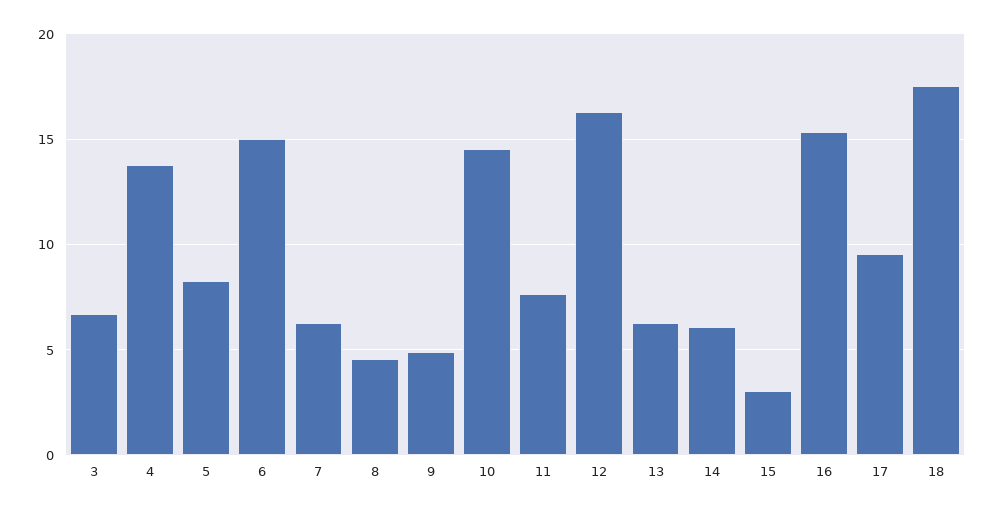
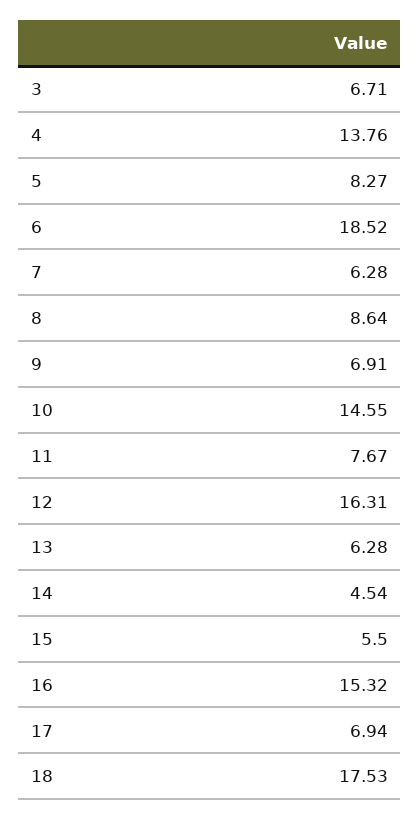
6: 15 -> 18.52
8: 4.5 -> 8.64
9: 5 -> 6.91
14: 6 -> 4.54
15: 3 -> 5.5
17: 9.5 -> 6.94

